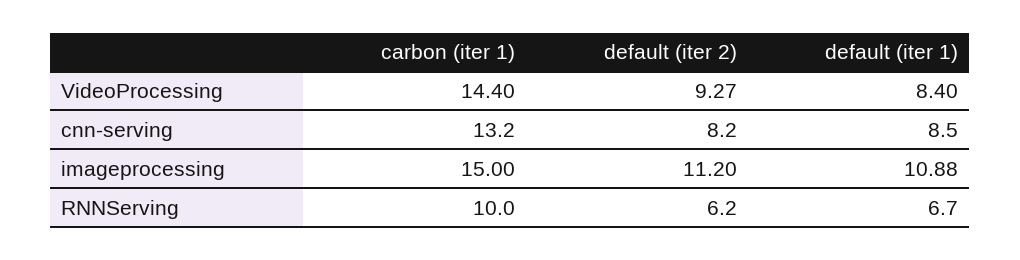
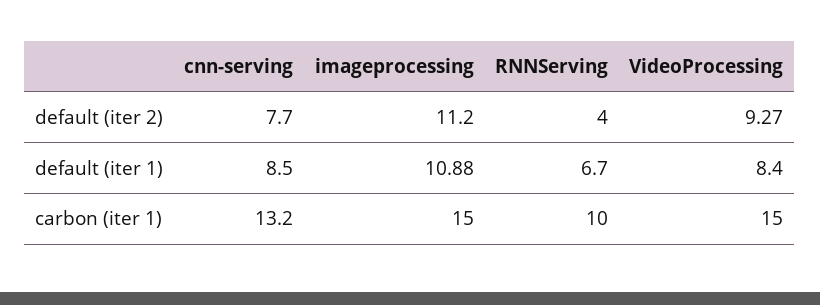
carbon (iter 1), VideoProcessing: 14.4 -> 15
default (iter 2), cnn-serving: 8.2 -> 7.7
default (iter 2), RNNServing: 6.2 -> 4

